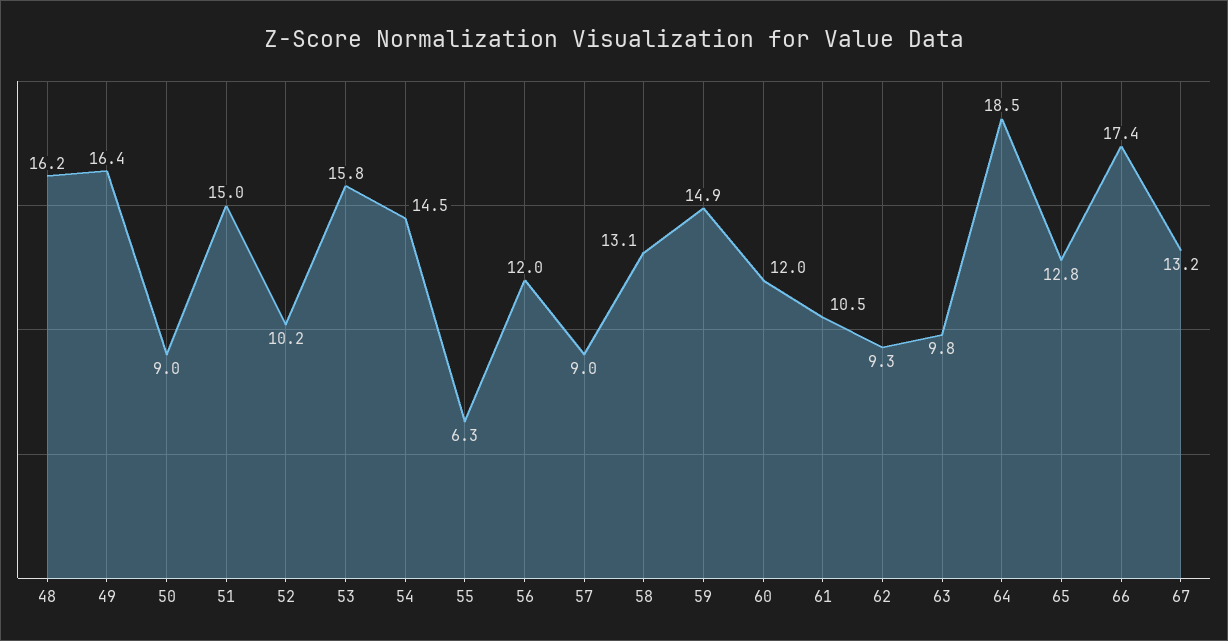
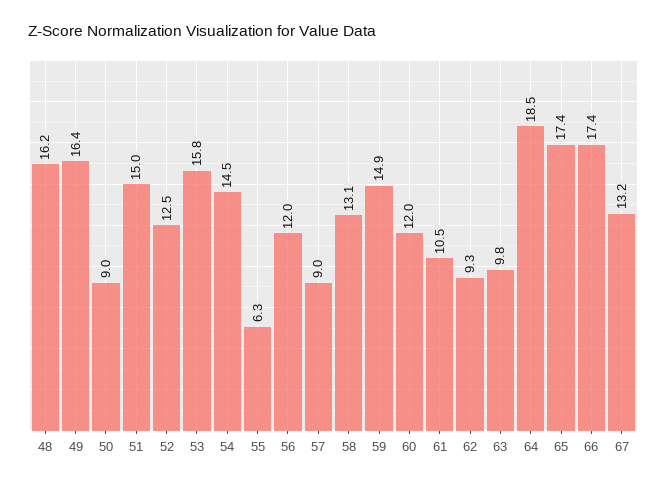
52: 10.2 -> 12.5
65: 12.8 -> 17.4

